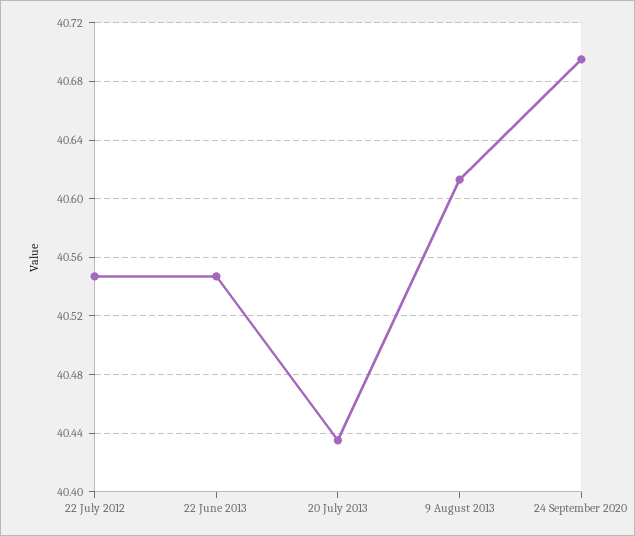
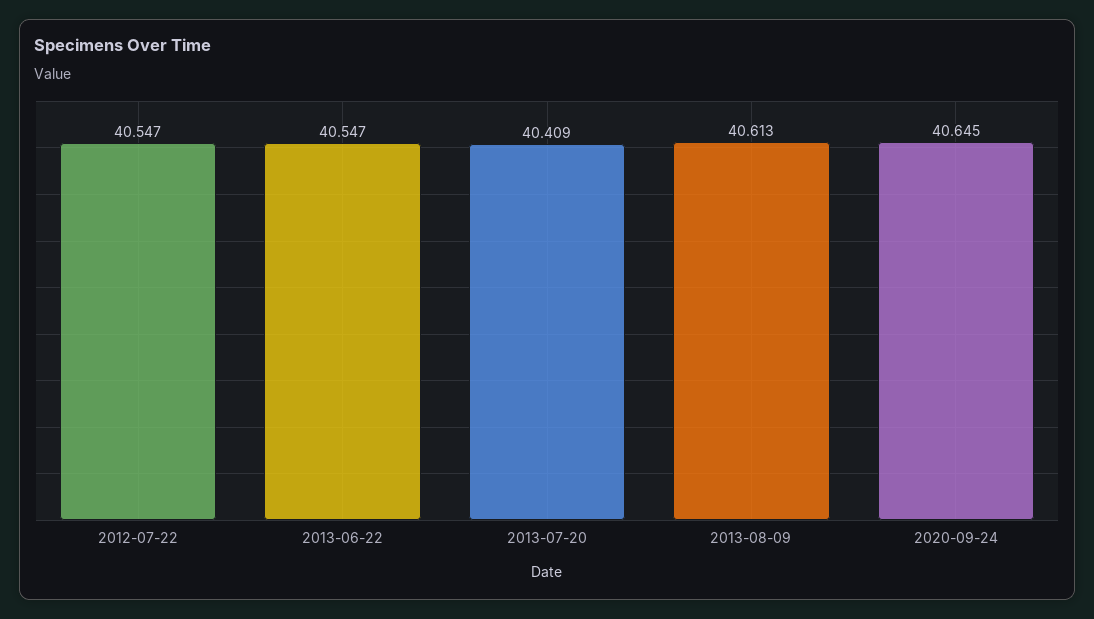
20 July 2013: 40.435 -> 40.409
24 September 2020: 40.695 -> 40.645

